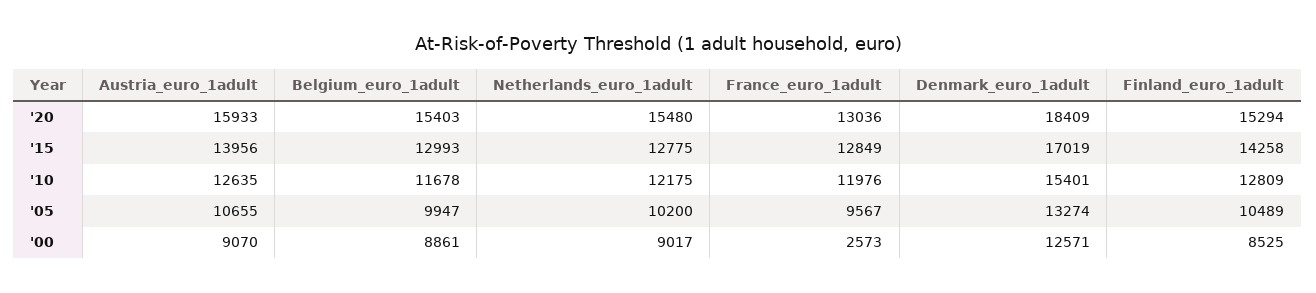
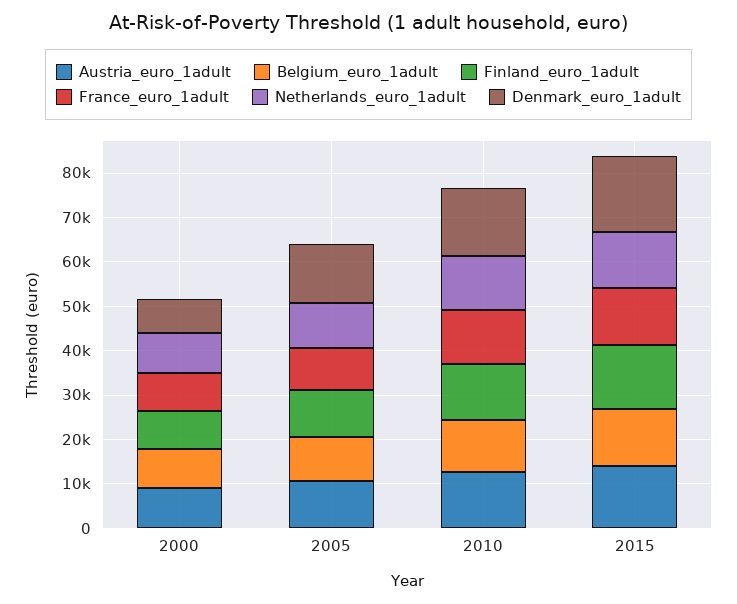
Austria_euro_1adult, '20: 15933 -> none
Belgium_euro_1adult, '20: 15403 -> none
Netherlands_euro_1adult, '20: 15480 -> none
France_euro_1adult, '20: 13036 -> none
Denmark_euro_1adult, '20: 18409 -> none
Finland_euro_1adult, '20: 15294 -> none
France_euro_1adult, '00: 2573 -> 8000
Denmark_euro_1adult, '00: 12571 -> 8000

